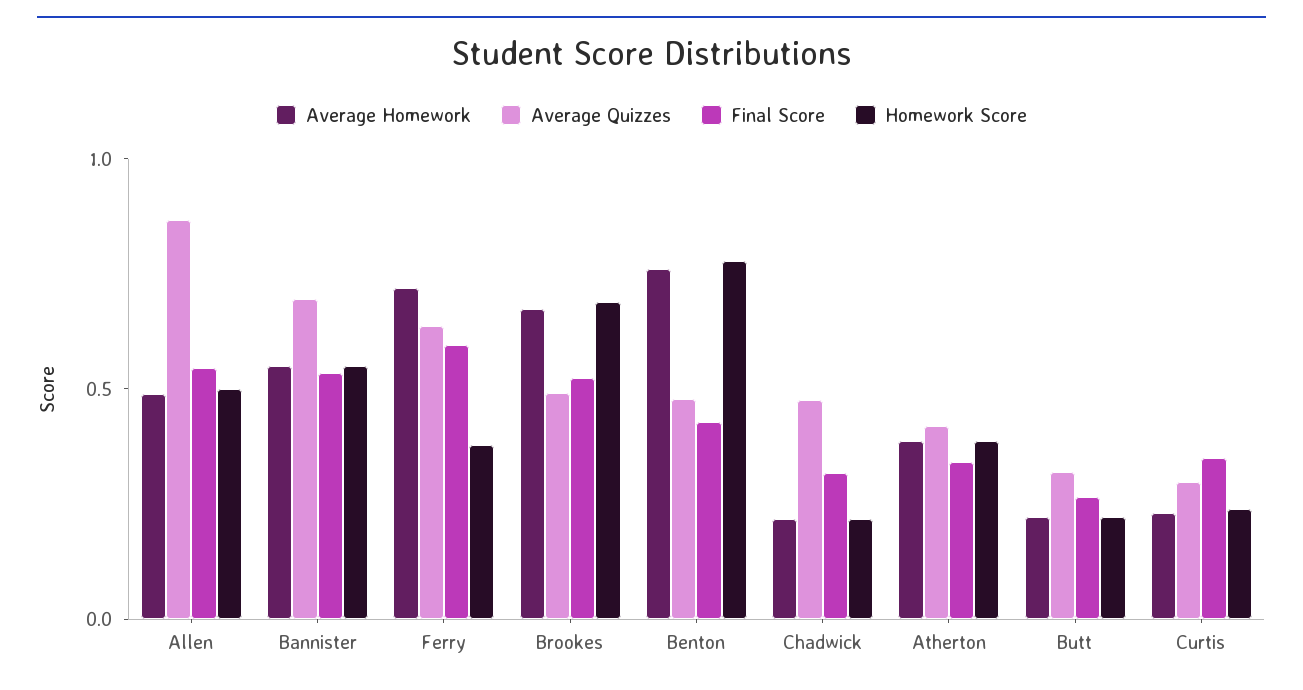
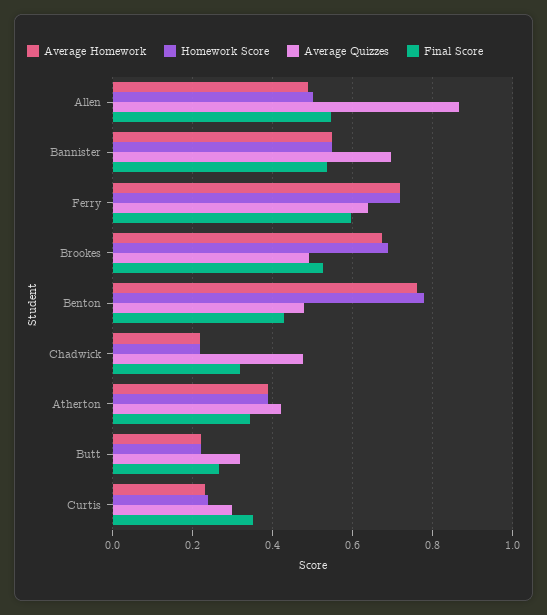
Homework Score, Ferry: 0.4 -> 0.72

